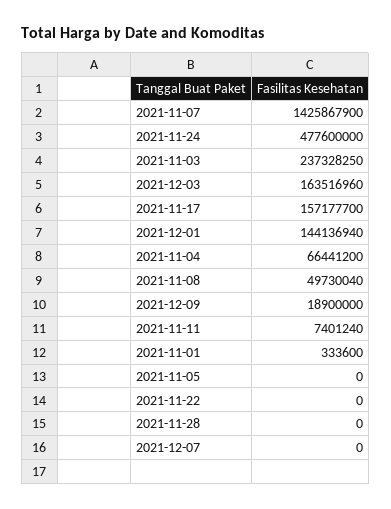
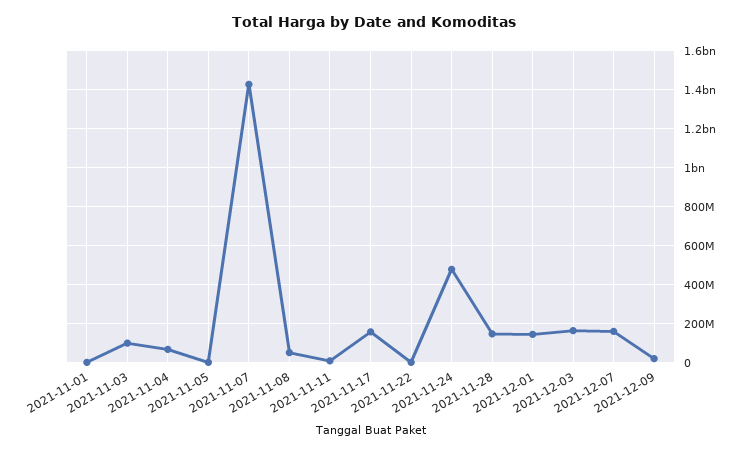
2021-11-03: 237328250 -> 100000000
2021-11-28: 0 -> 150000000
2021-12-07: 0 -> 150000000

